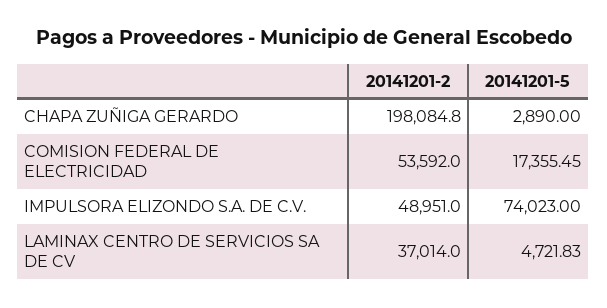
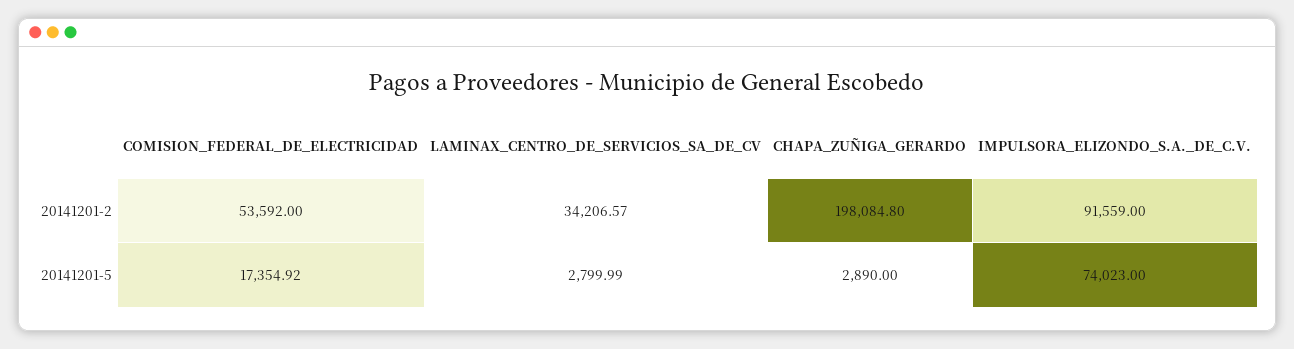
20141201-5, COMISION FEDERAL DE ELECTRICIDAD: 17355.45 -> 17354.92
20141201-2, IMPULSORA ELIZONDO S.A. DE C.V.: 48951 -> 91559
20141201-2, LAMINAX CENTRO DE SERVICIOS SA DE CV: 37014 -> 34206.57
20141201-5, LAMINAX CENTRO DE SERVICIOS SA DE CV: 4721.83 -> 2799.99

